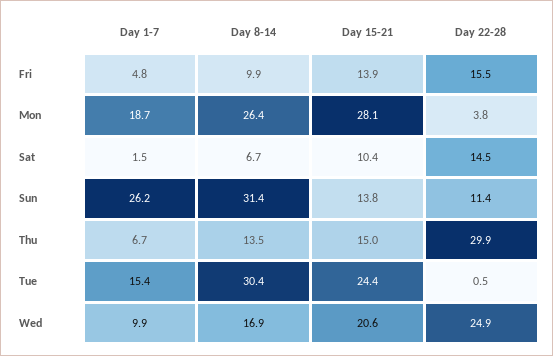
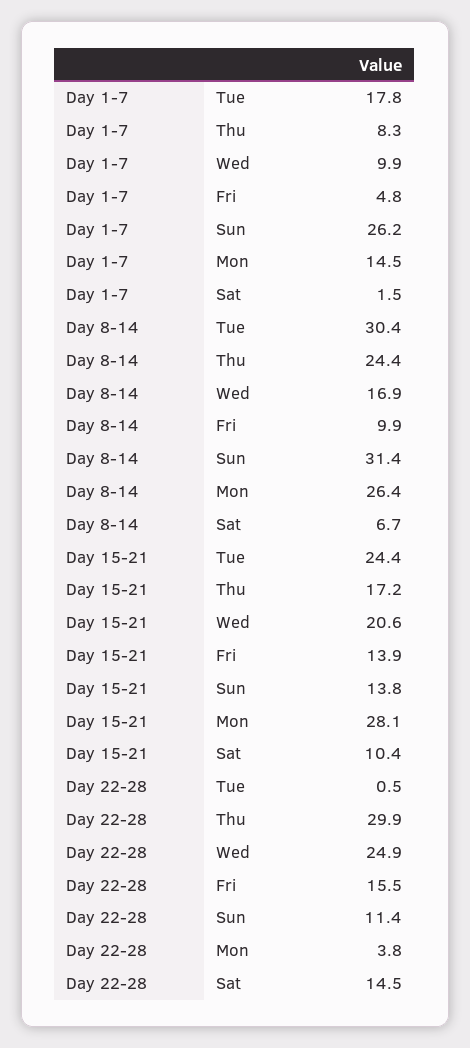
Day 1-7, Mon: 18.7 -> 14.5
Day 1-7, Thu: 6.7 -> 8.3
Day 8-14, Thu: 13.5 -> 24.4
Day 15-21, Thu: 15 -> 17.2
Day 1-7, Tue: 15.4 -> 17.8

